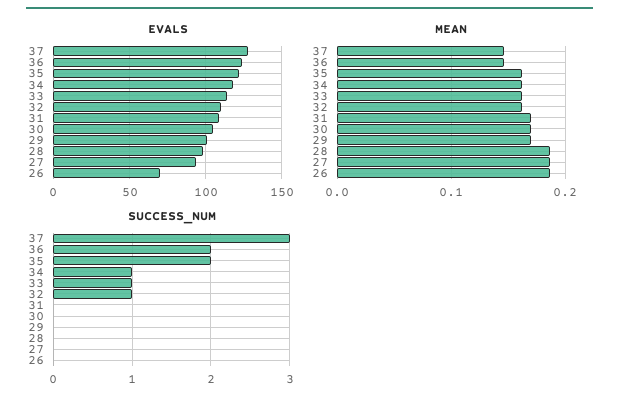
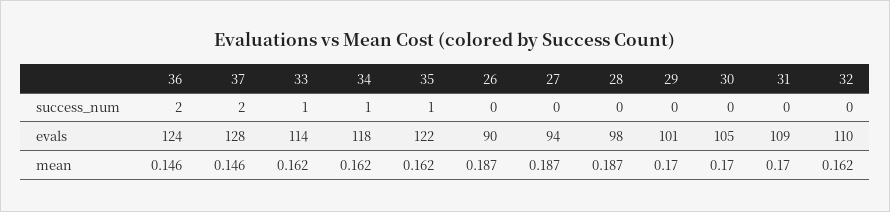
EVALS, 26: 70 -> 90
SUCCESS_NUM, 37: 3 -> 2
SUCCESS_NUM, 35: 2 -> 1
SUCCESS_NUM, 32: 1 -> 0

